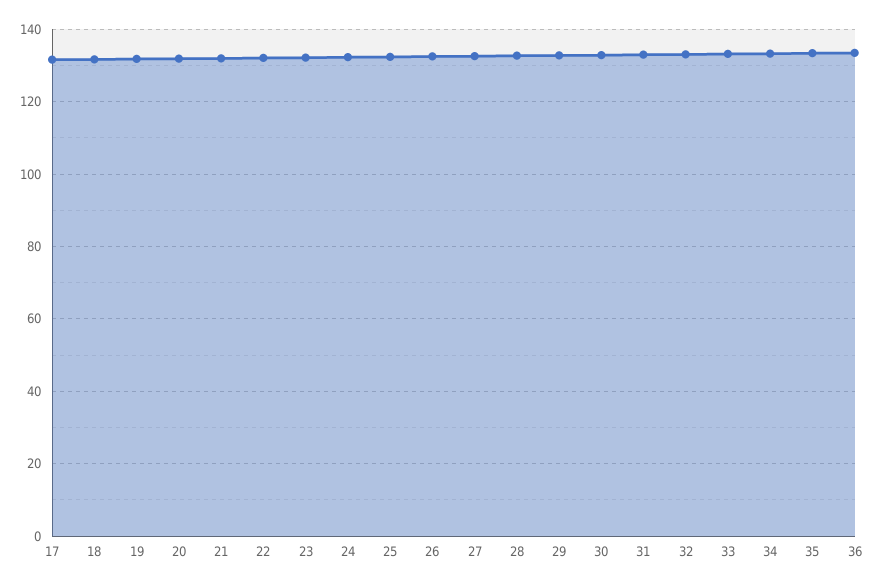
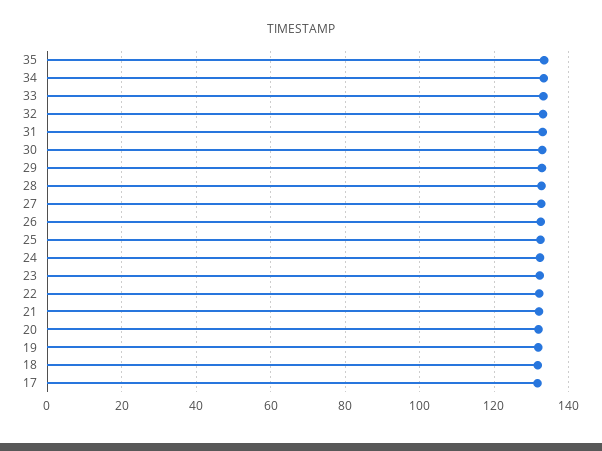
36: 134 -> none

